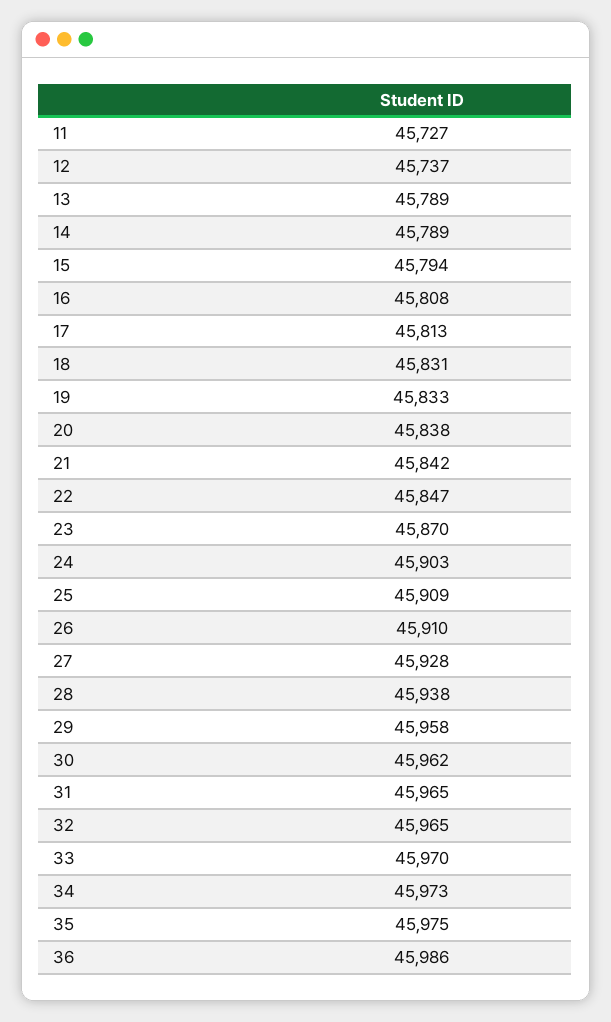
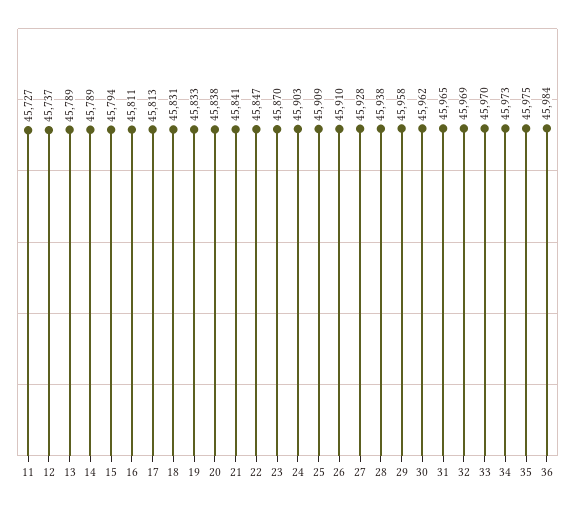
16: 45808 -> 45811
21: 45842 -> 45841
32: 45965 -> 45969
36: 45986 -> 45984

